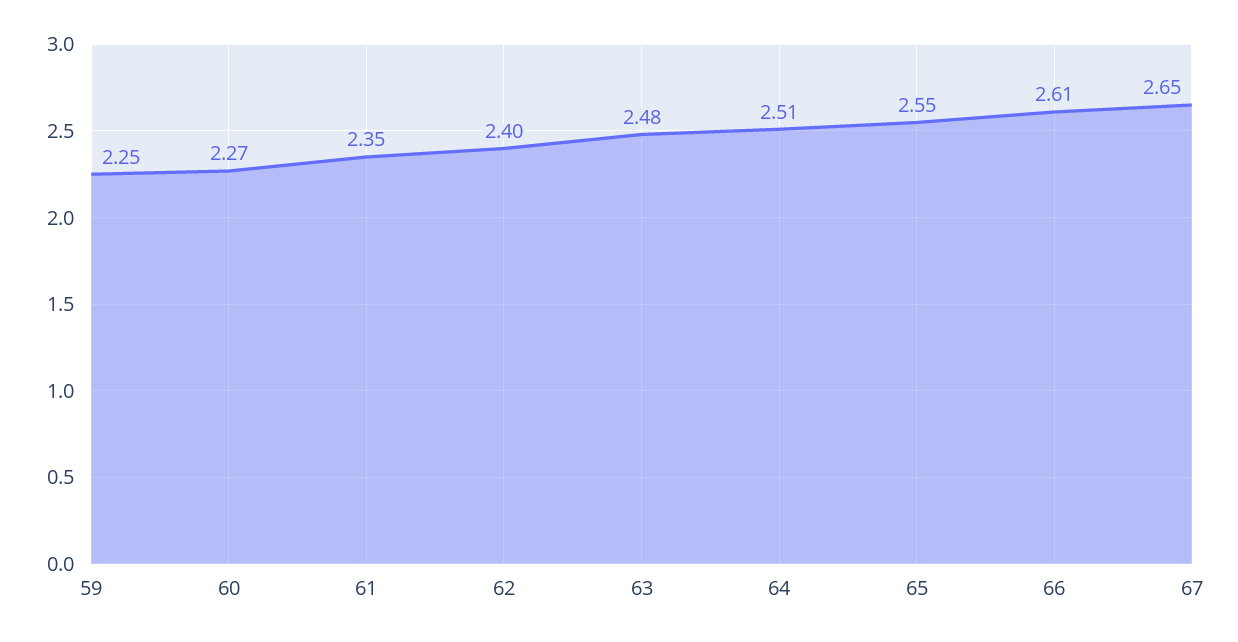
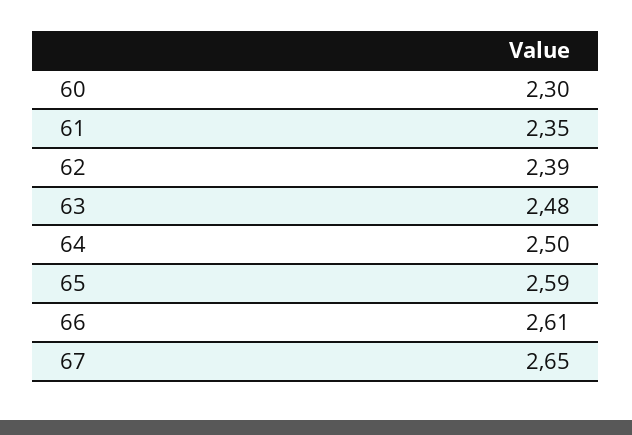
59: 2.25 -> none
60: 2.27 -> 2.3
62: 2.4 -> 2.39
64: 2.51 -> 2.5
65: 2.55 -> 2.59

